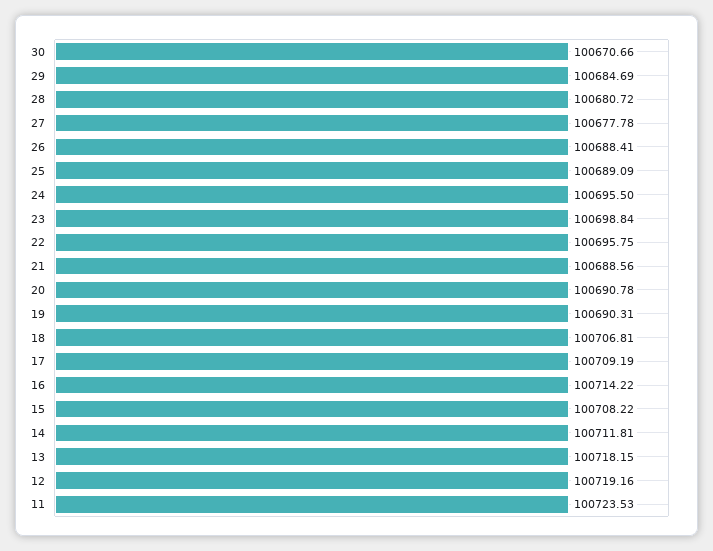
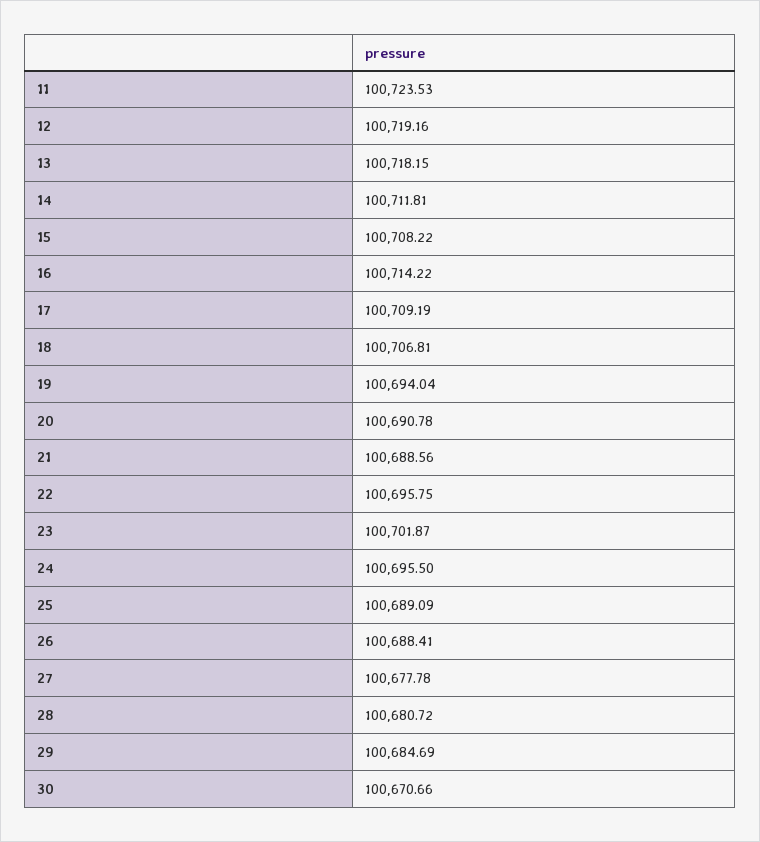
23: 100698.84 -> 100701.87
19: 100690.31 -> 100694.04

